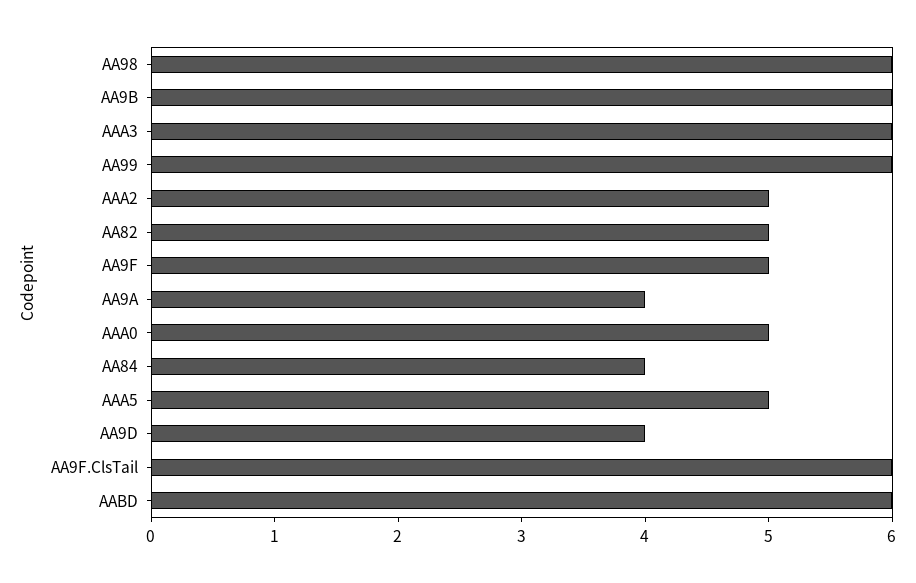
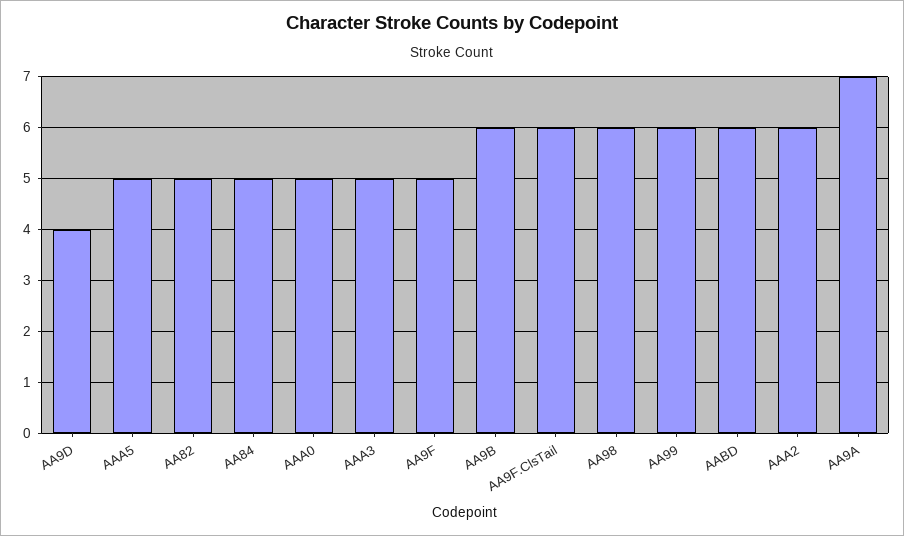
AAA3: 6 -> 5
AAA2: 5 -> 6
AA9A: 4 -> 7
AA84: 4 -> 5

